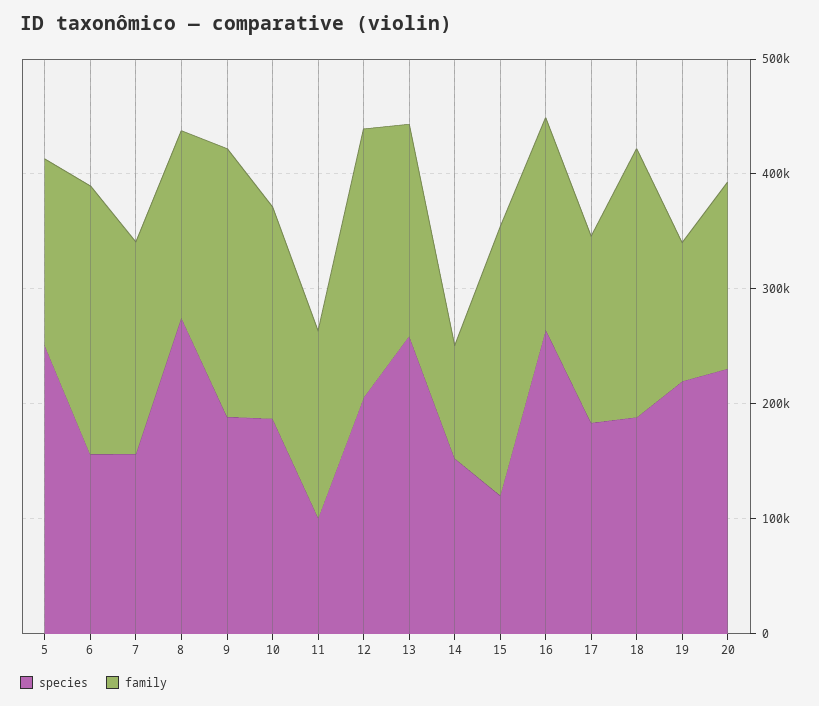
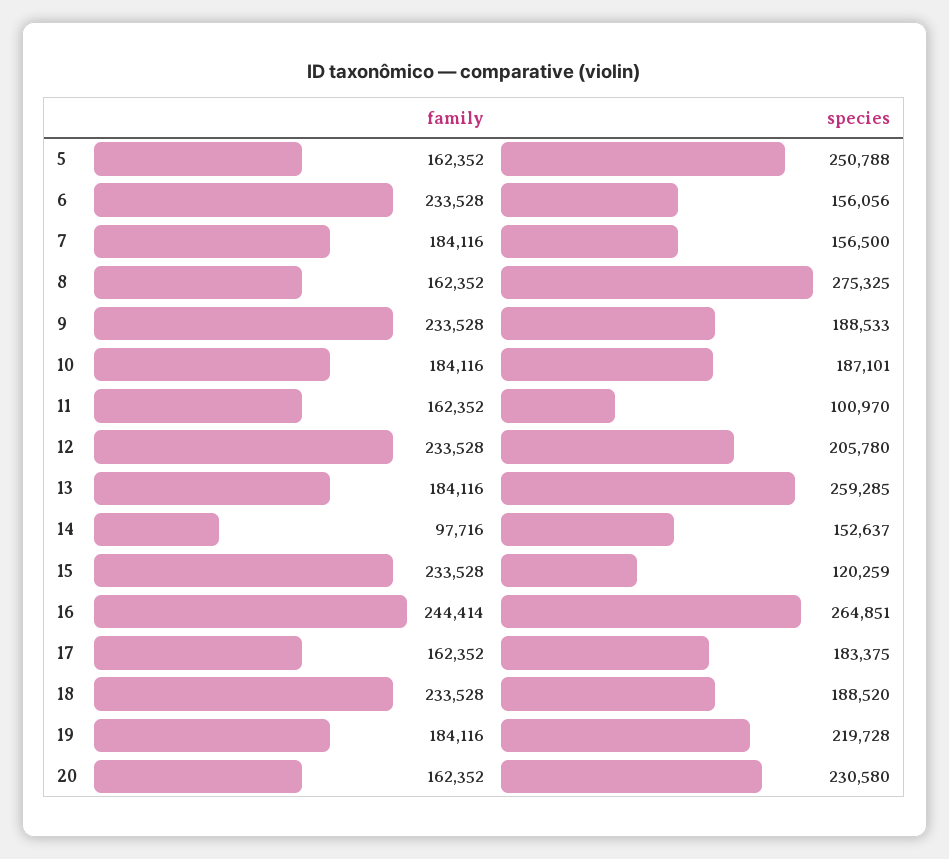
family, 16: 180000 -> 244414
family, 19: 120000 -> 184116

